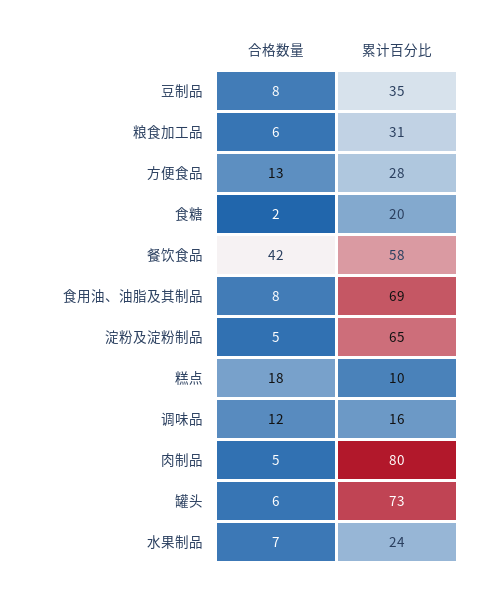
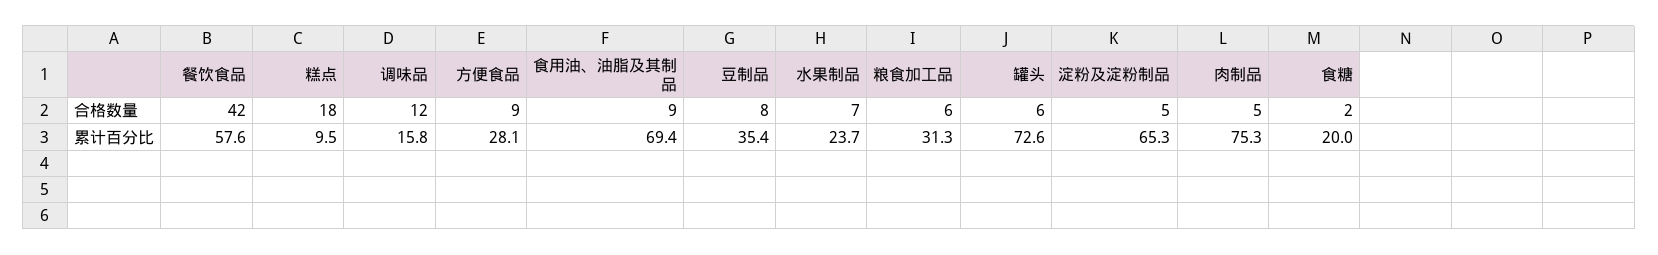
合格数量, 方便食品: 13 -> 9
合格数量, 食用油、油脂及其制品: 8 -> 9
累计百分比, 肉制品: 80 -> 75.3

